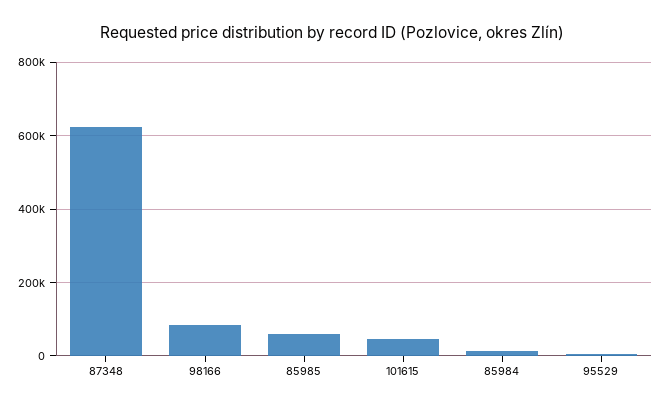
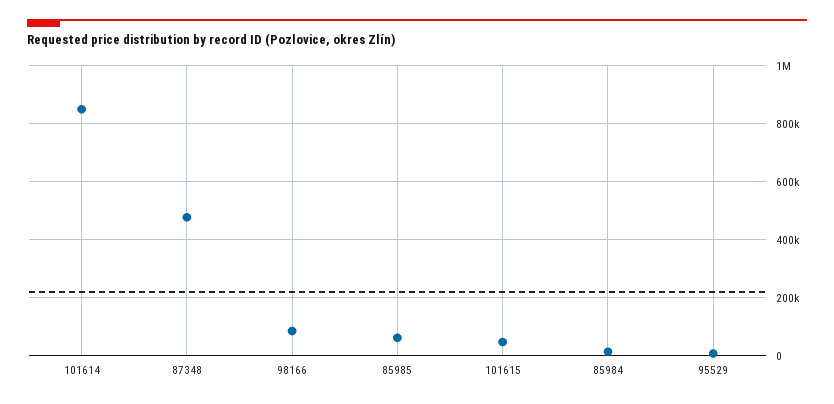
87348: 620000 -> 475000
101614: none -> 850000

